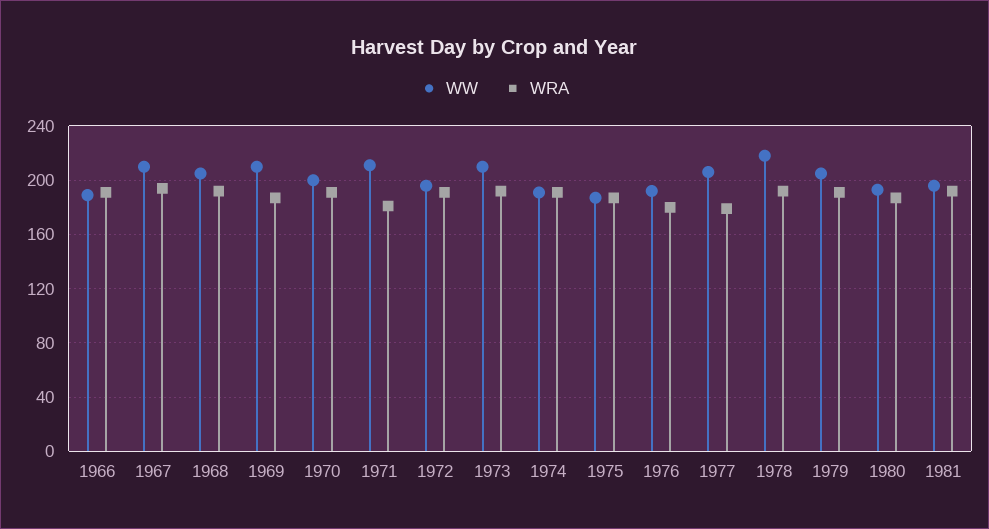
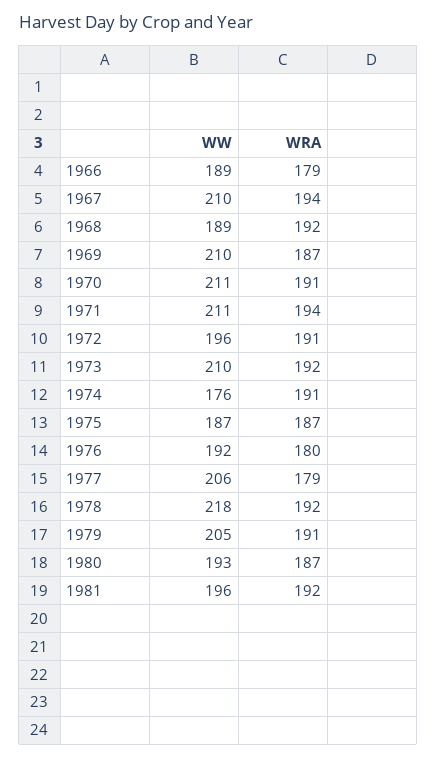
WRA, 1966: 190 -> 179
WW, 1968: 205 -> 189
WW, 1970: 200 -> 211
WRA, 1971: 180 -> 194
WW, 1974: 190 -> 176

